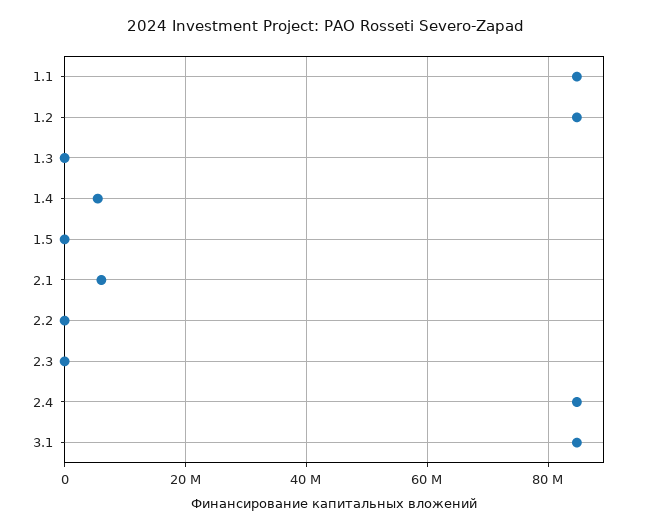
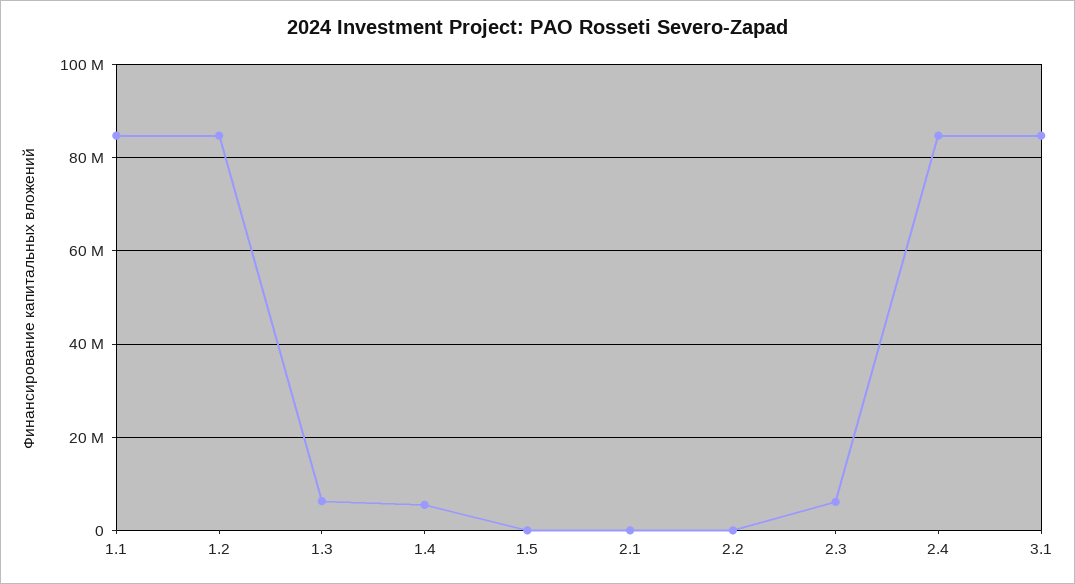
1.3: 0 -> 6000000
2.1: 6000000 -> 0
2.3: 0 -> 6000000

